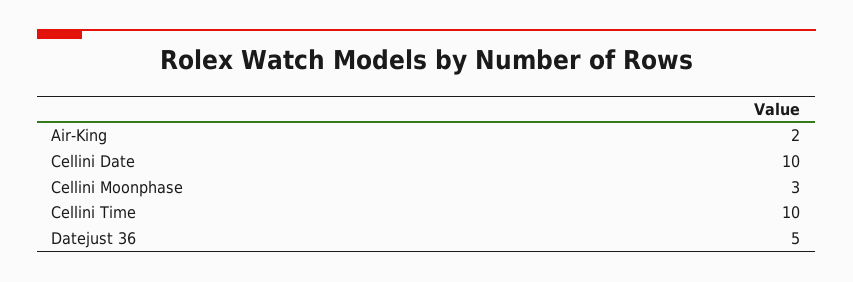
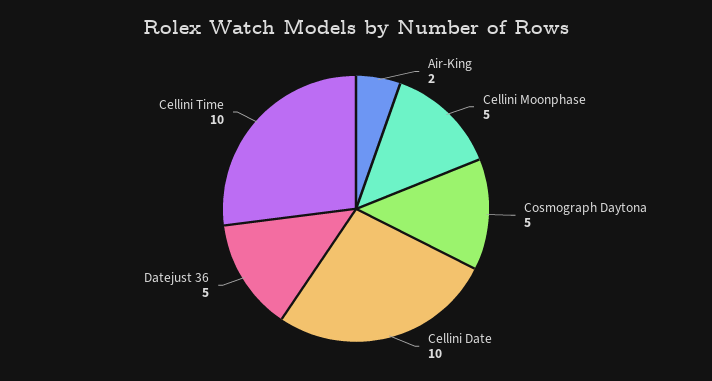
Cellini Moonphase: 3 -> 5
Cosmograph Daytona: none -> 5

